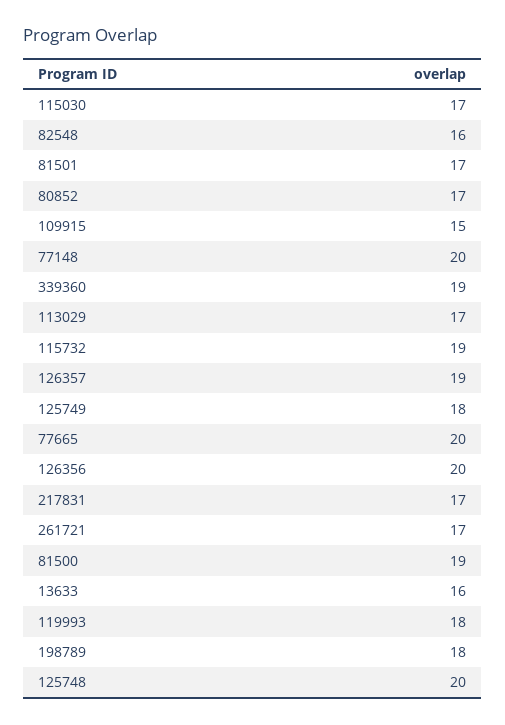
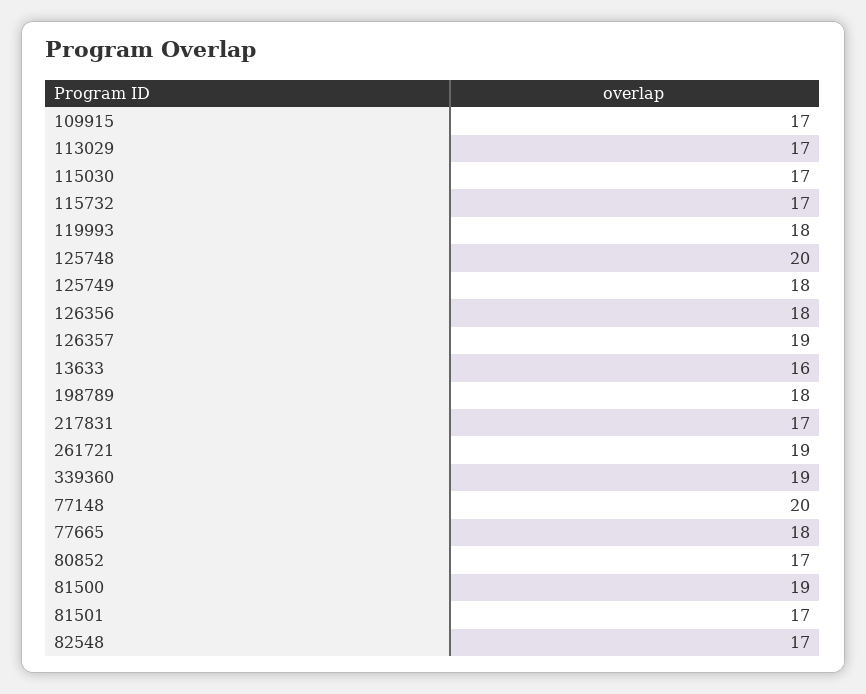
82548: 16 -> 17
109915: 15 -> 17
115732: 19 -> 17
77665: 20 -> 18
126356: 20 -> 18
261721: 17 -> 19

